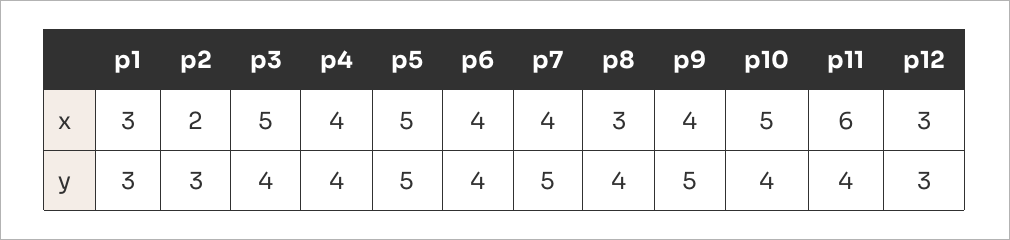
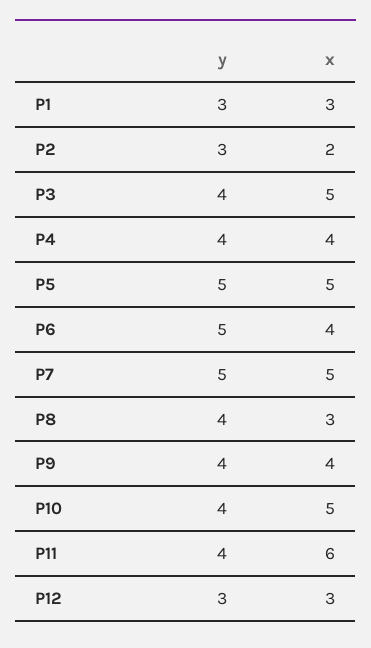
p7, x: 4 -> 5
p6, y: 4 -> 5
p9, y: 5 -> 4

